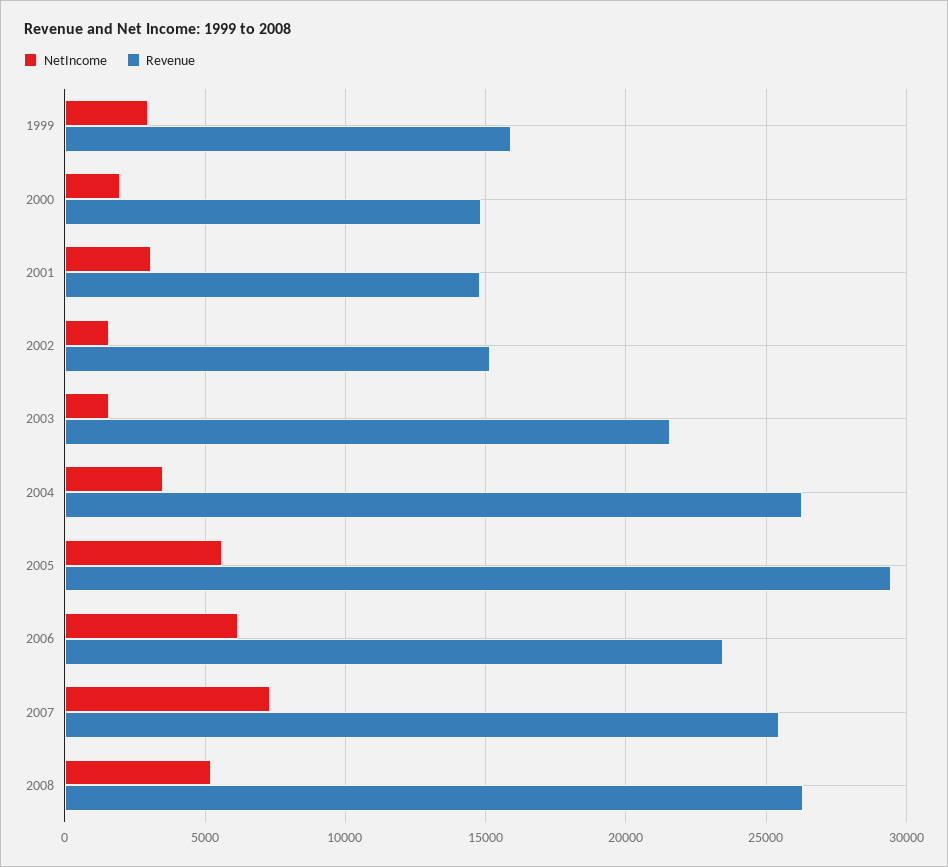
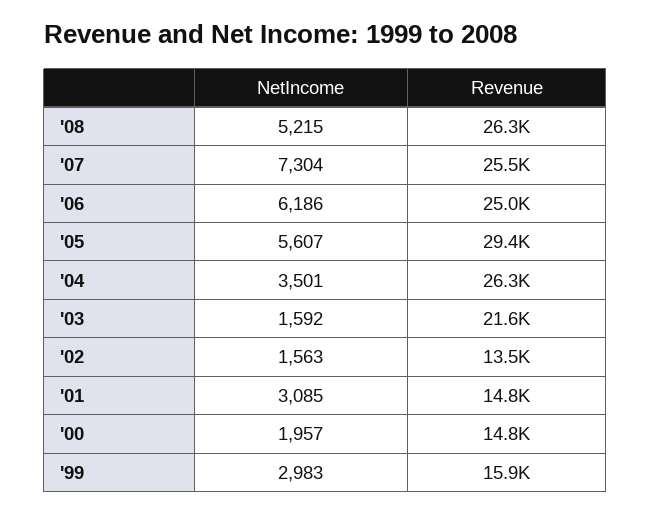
Revenue, 2002: 15000 -> 13500
Revenue, 2006: 23500 -> 25000

